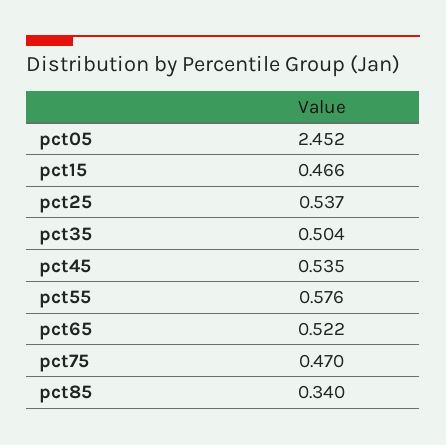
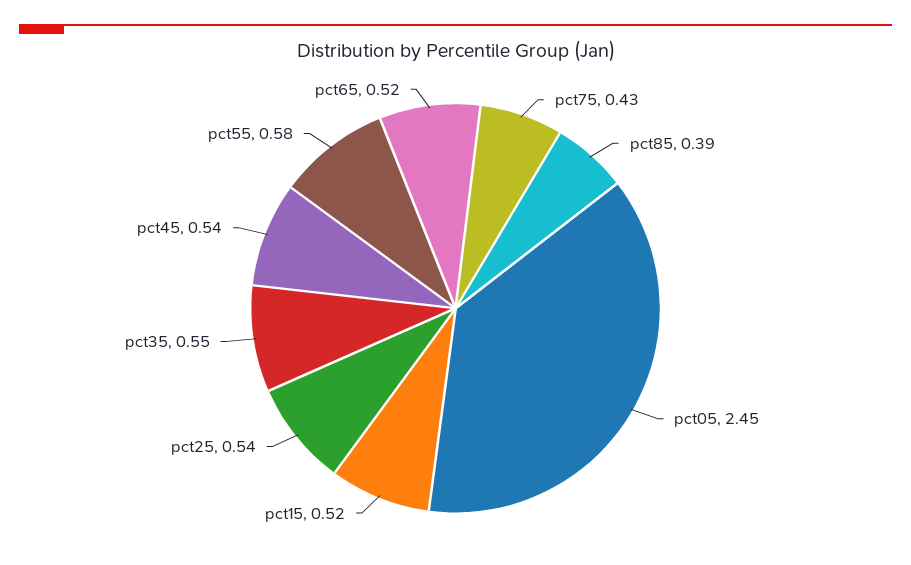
pct15: 0.466 -> 0.52
pct35: 0.504 -> 0.55
pct75: 0.47 -> 0.43
pct85: 0.34 -> 0.39

